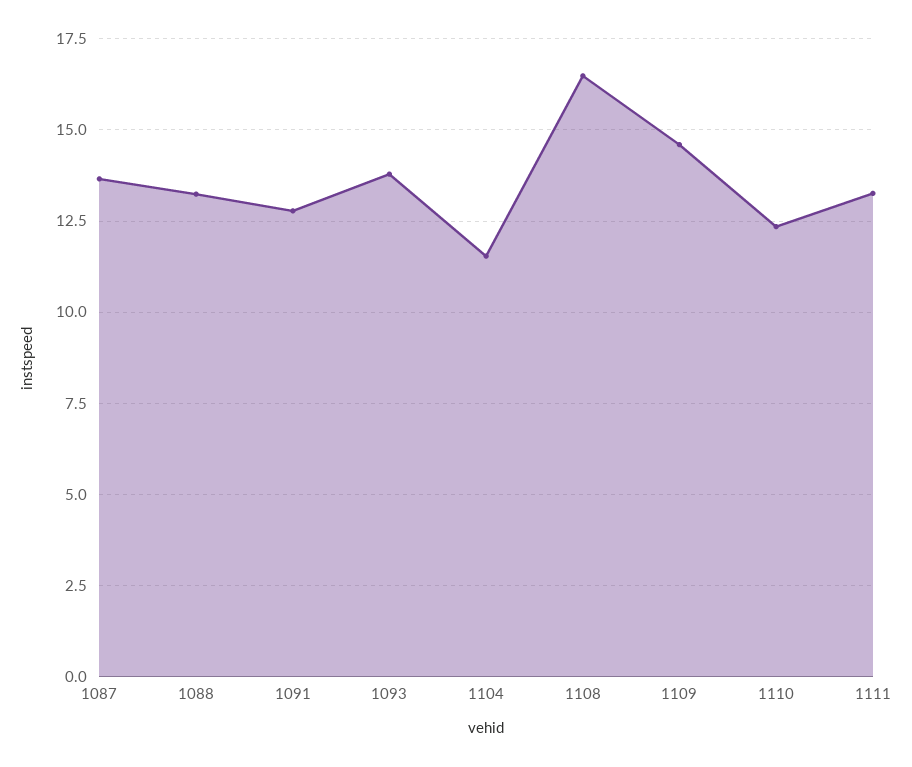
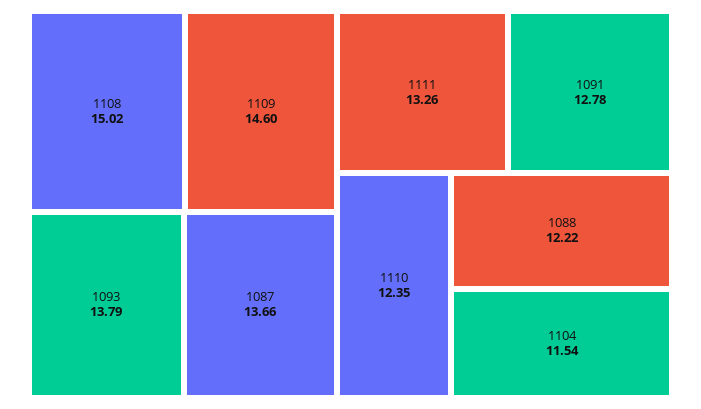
1088: 13.25 -> 12.22
1108: 16.5 -> 15.02

